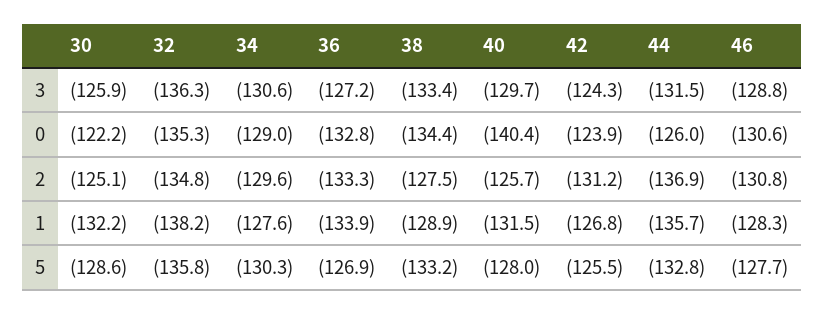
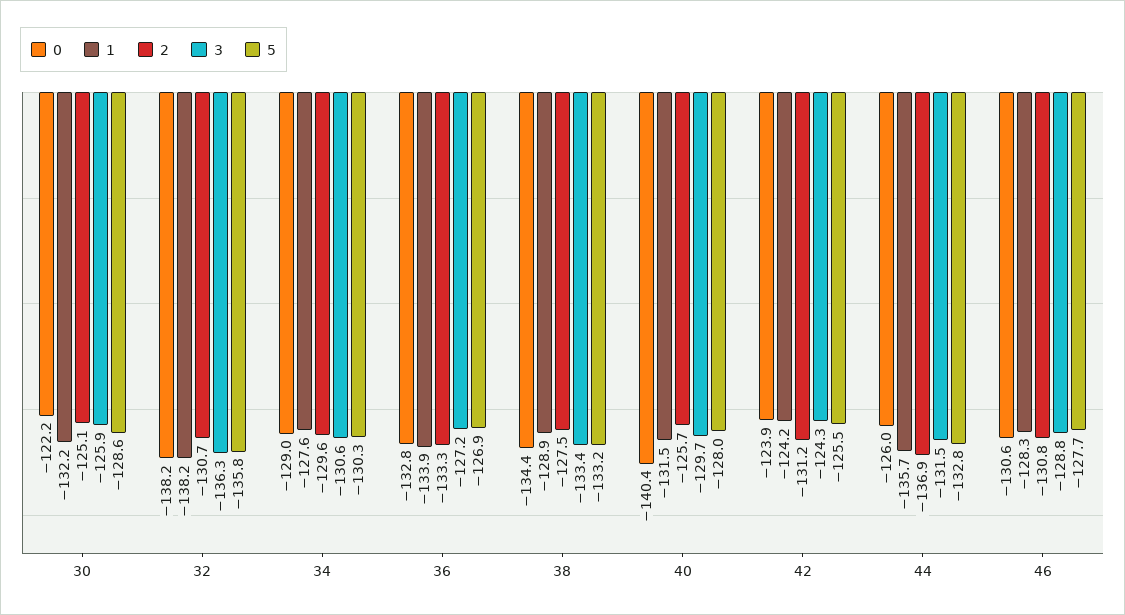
0, 32: -135.3 -> -138.2
2, 32: -134.8 -> -130.7
1, 42: -126.8 -> -124.2

